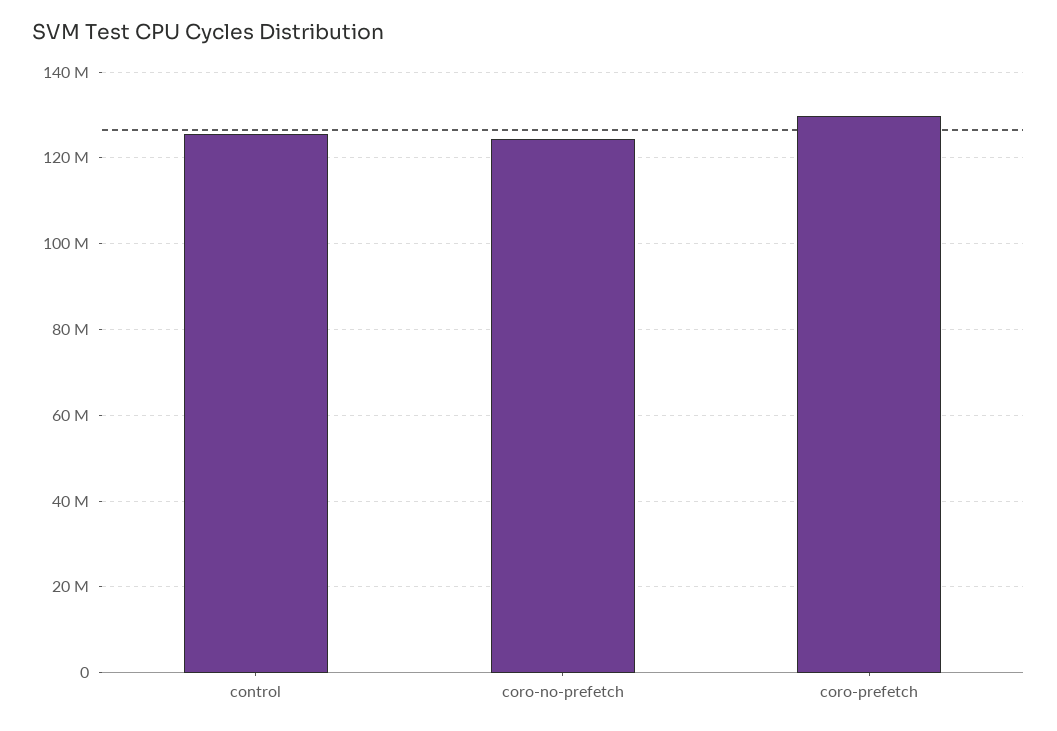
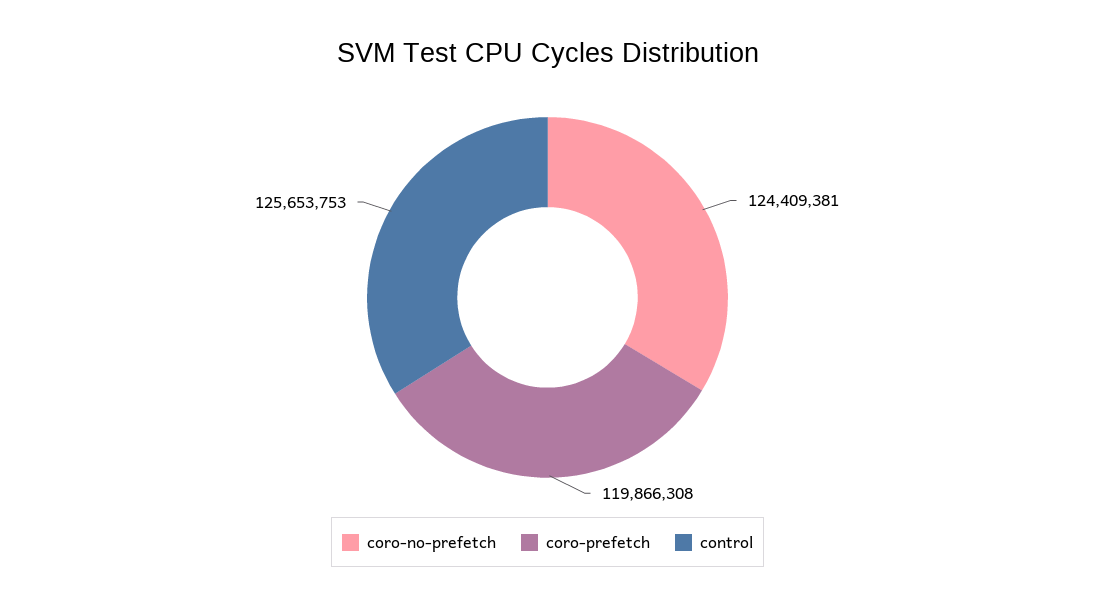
coro-prefetch: 130000000 -> 119866308

